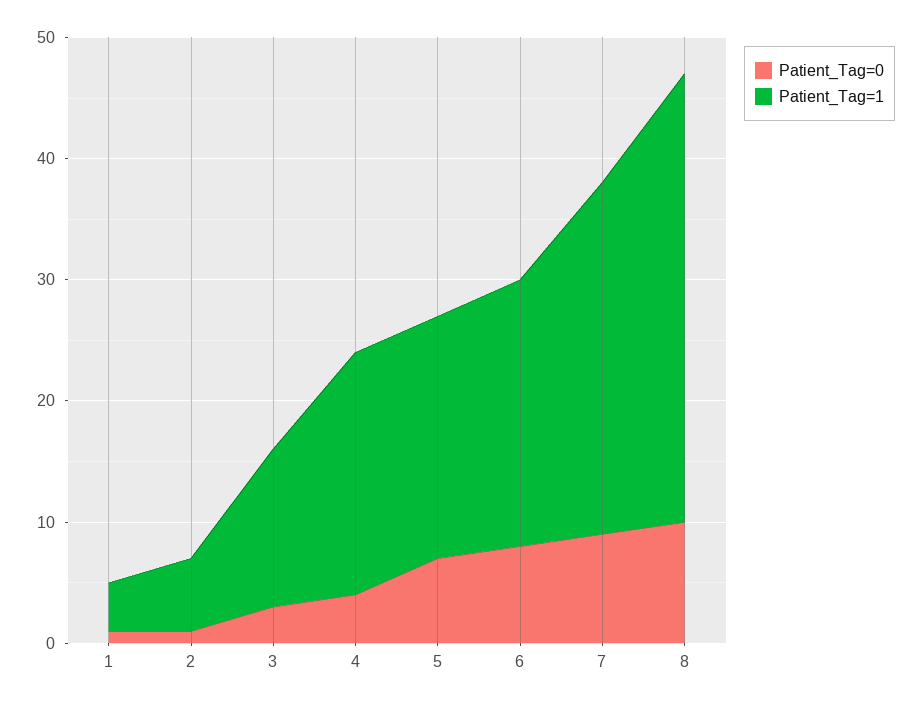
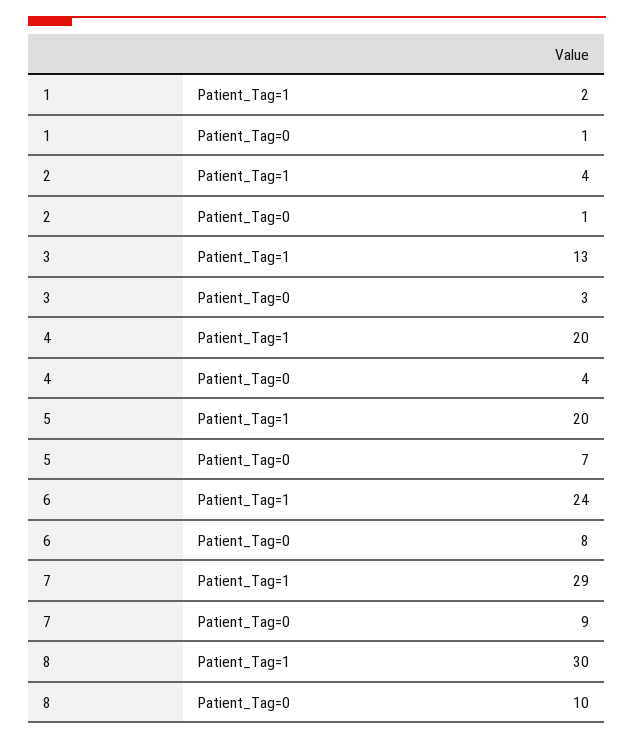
Patient_Tag=1, 1: 4 -> 2
Patient_Tag=1, 2: 6 -> 4
Patient_Tag=1, 6: 22 -> 24
Patient_Tag=1, 8: 37 -> 30

